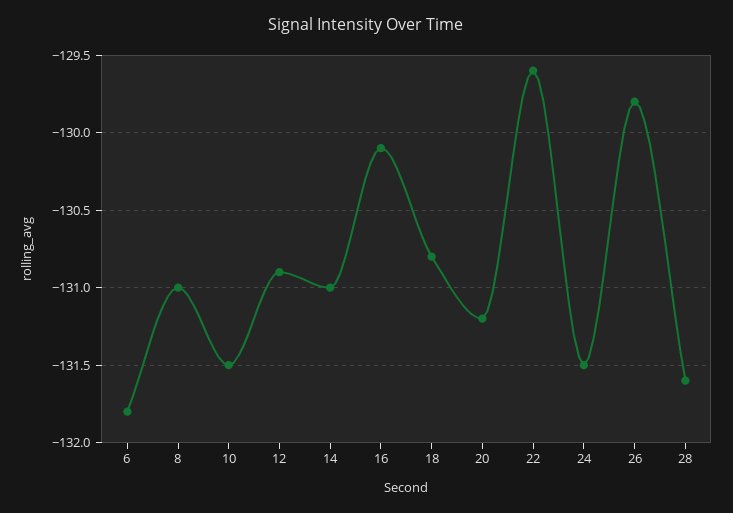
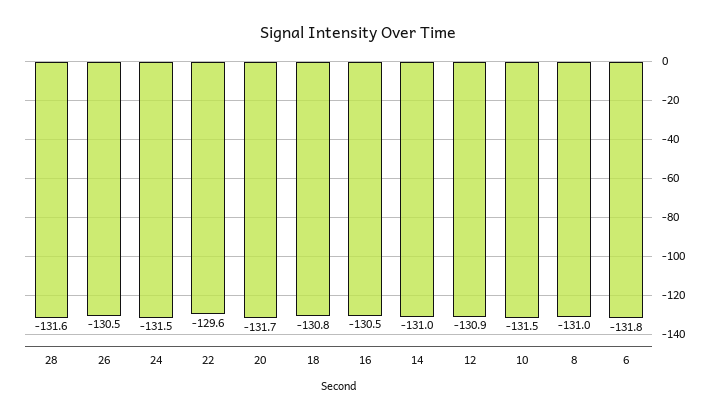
16: -130.1 -> -130.5
20: -131.2 -> -131.7
26: -129.8 -> -130.5

